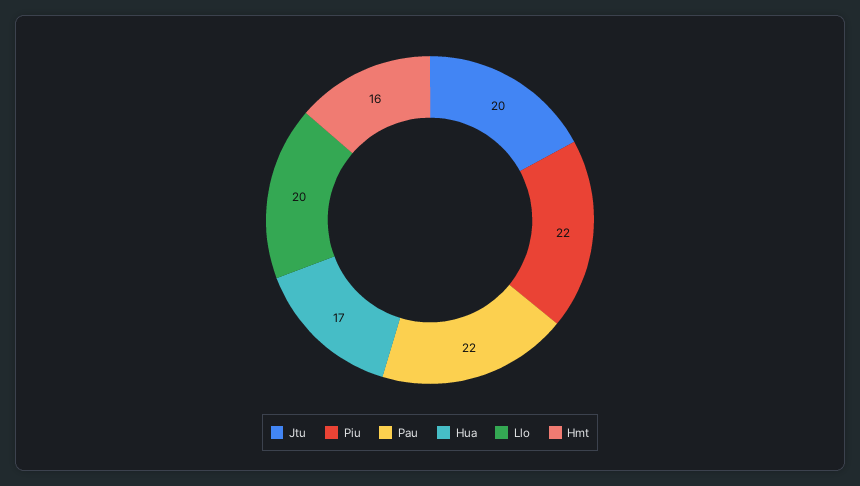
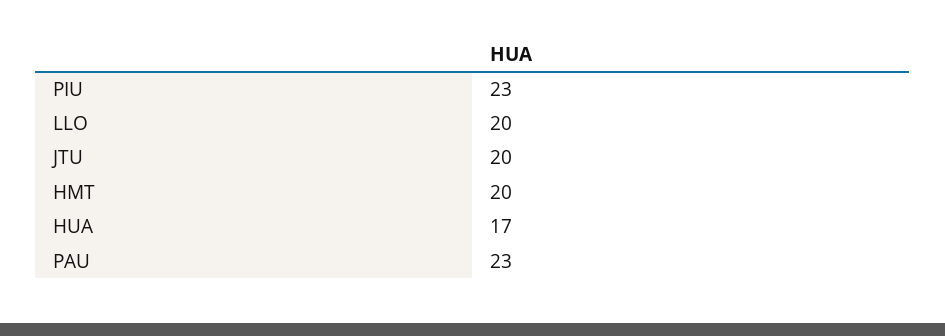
Piu: 22 -> 23
Pau: 22 -> 23
Hmt: 16 -> 20

